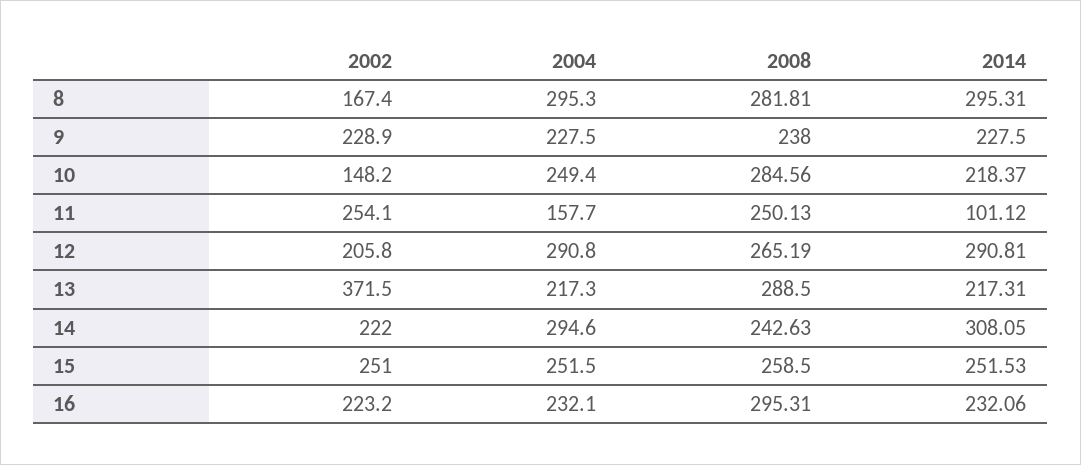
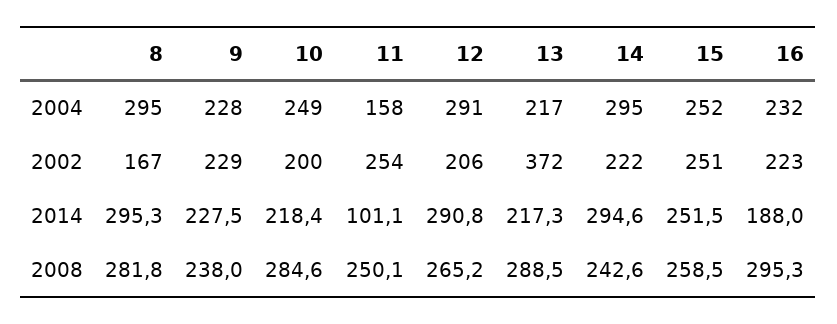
2002, 10: 148.2 -> 200
2014, 14: 308.05 -> 294.6
2014, 16: 232.06 -> 188

